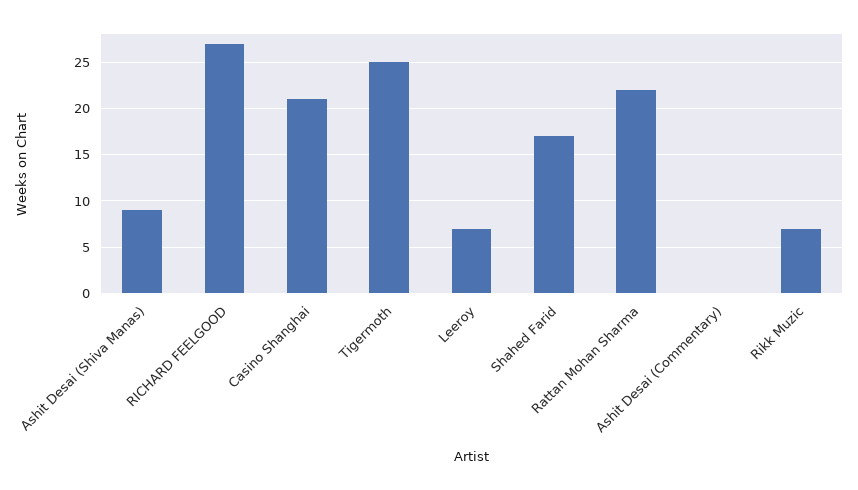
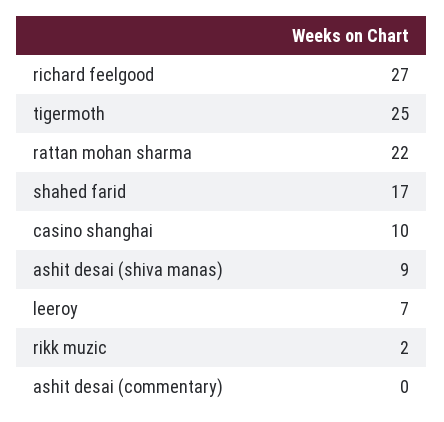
Casino Shanghai: 21 -> 10
Rikk Muzic: 7 -> 2

